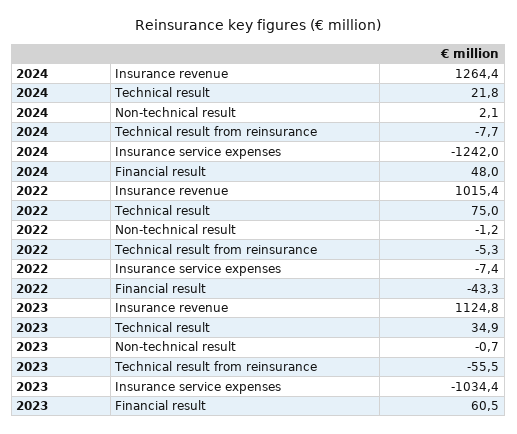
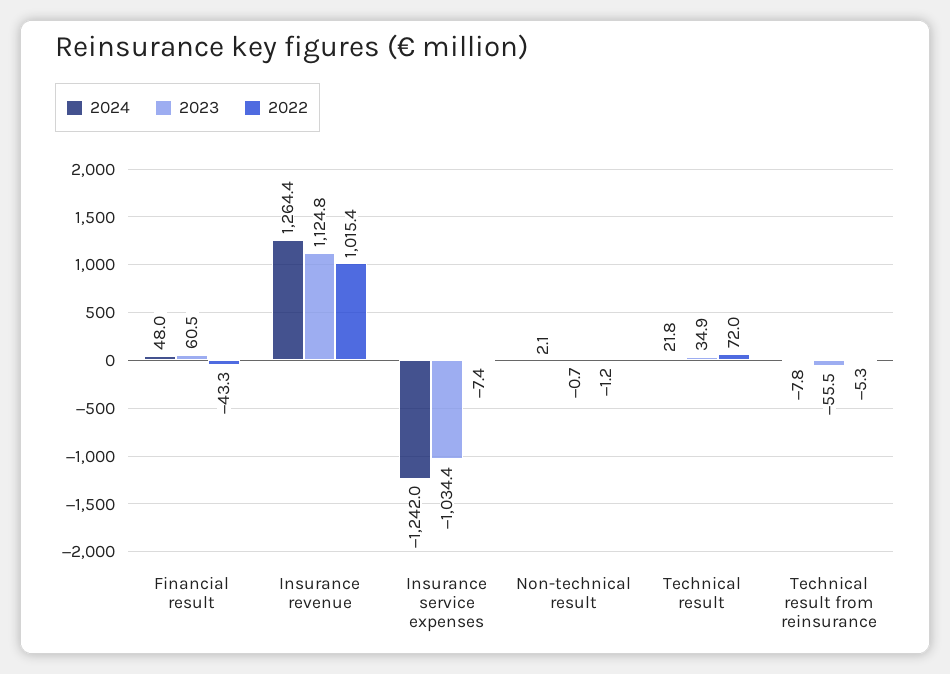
2024, Technical result from reinsurance: -7.7 -> -7.8
2022, Technical result: 75 -> 72

